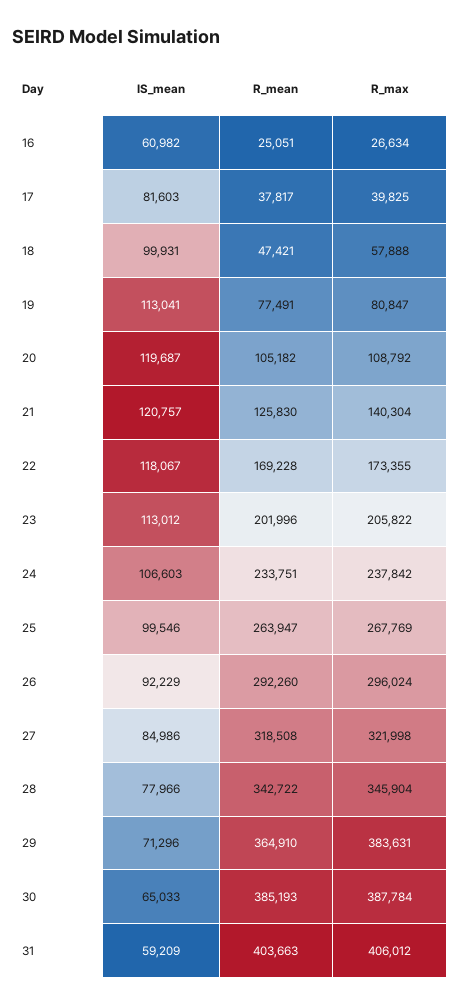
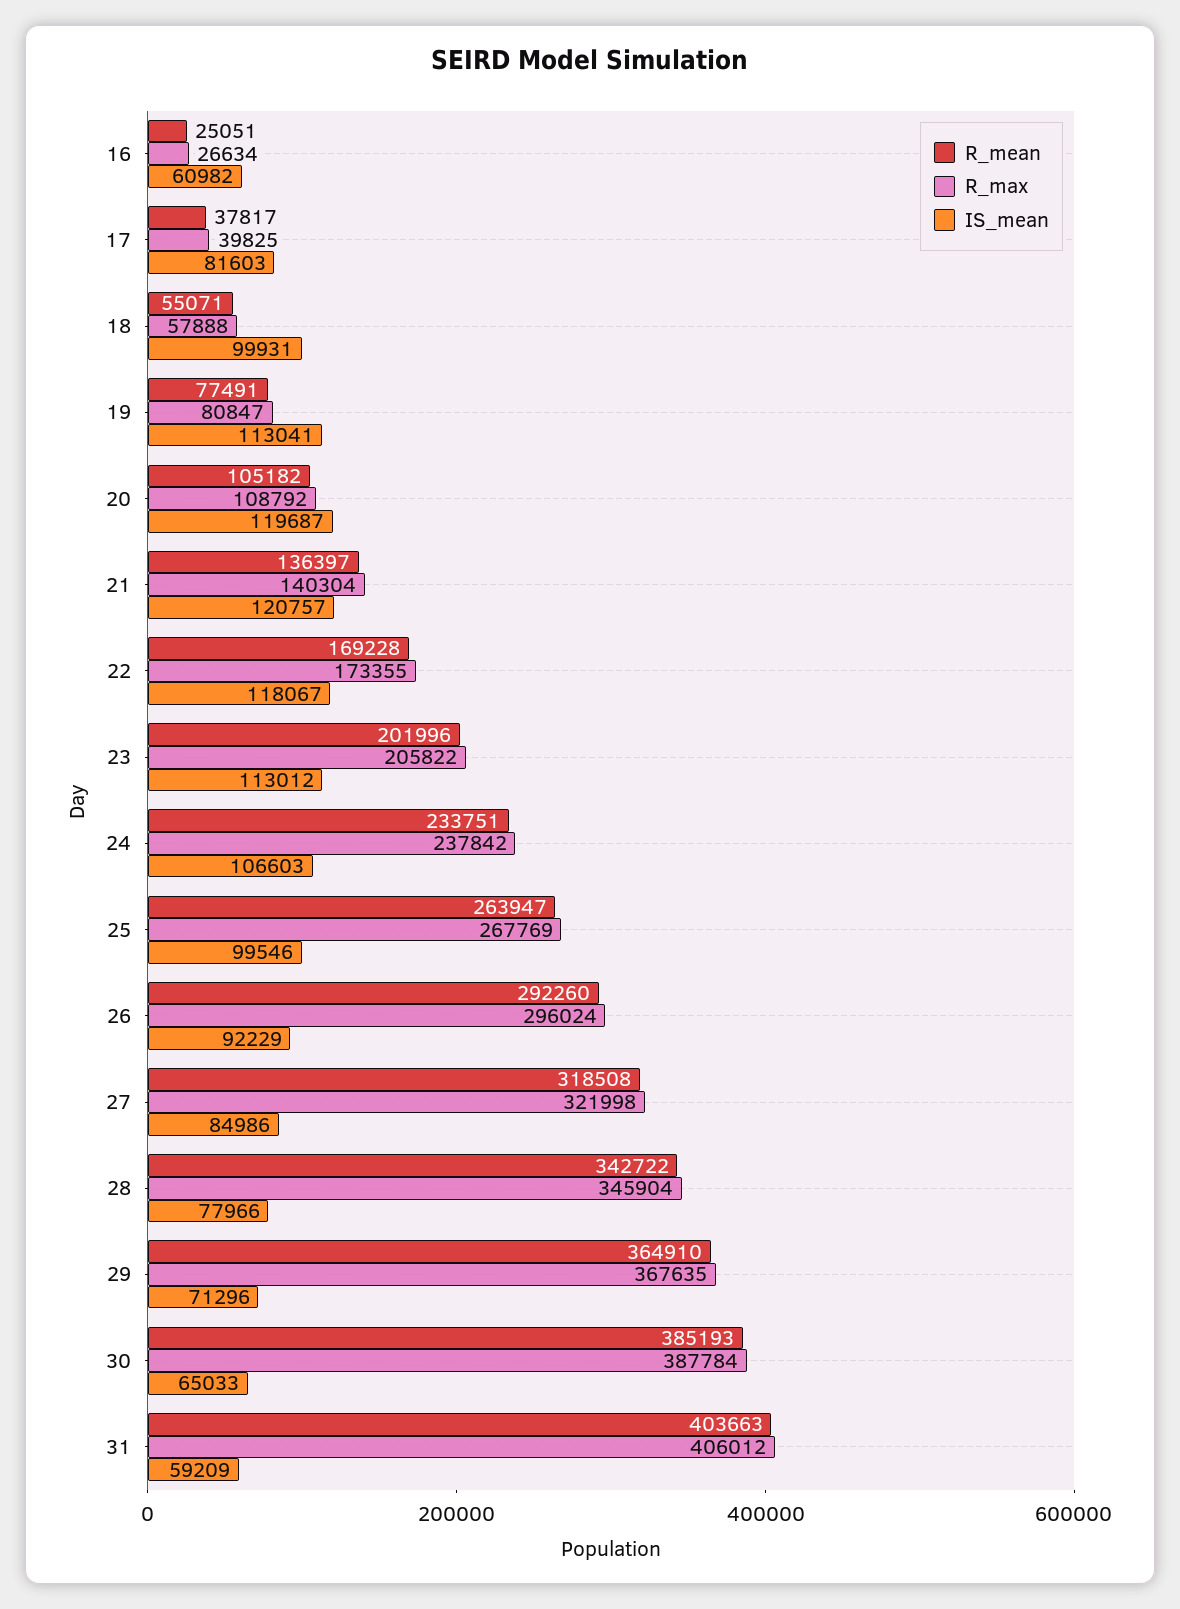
R_mean, 18: 47421 -> 55071
R_mean, 21: 125830 -> 136397
R_max, 29: 383631 -> 367635

